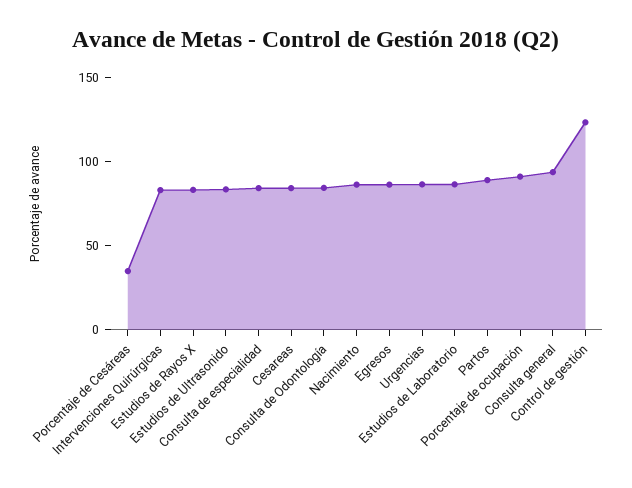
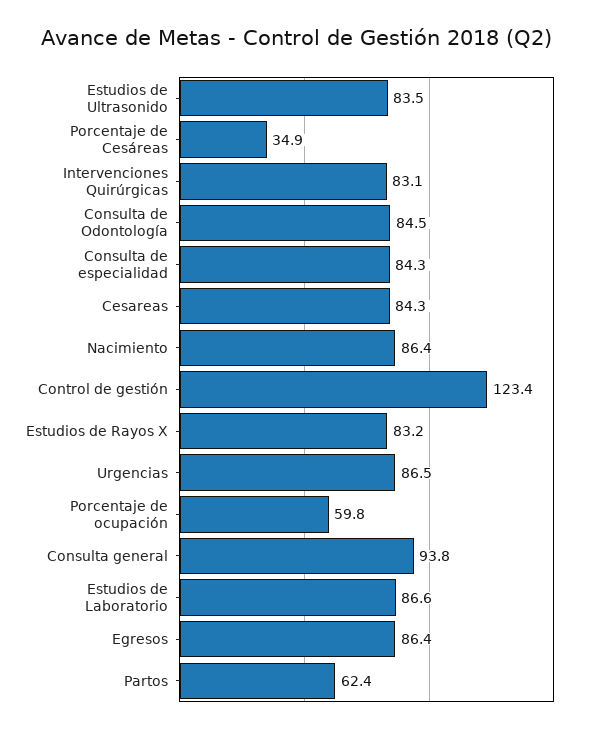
Partos: 90 -> 62.4
Porcentaje de ocupación: 90 -> 59.8

